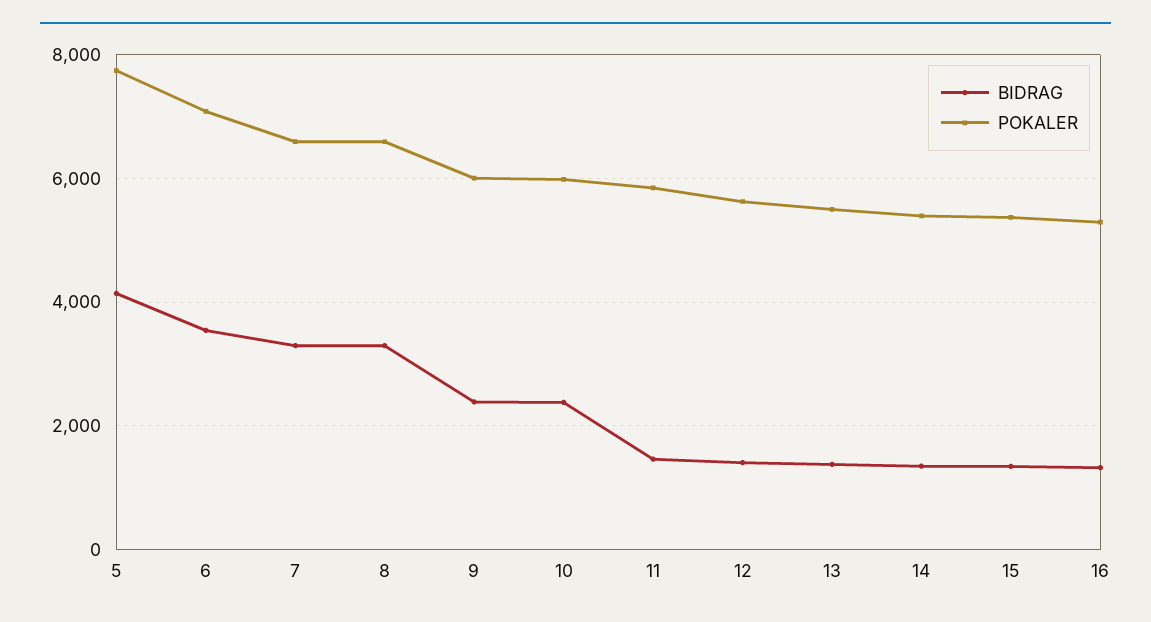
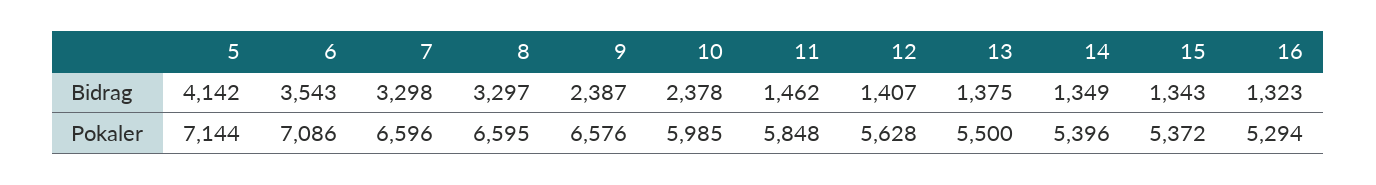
POKALER, 5: 7800 -> 7144
POKALER, 9: 6000 -> 6576

